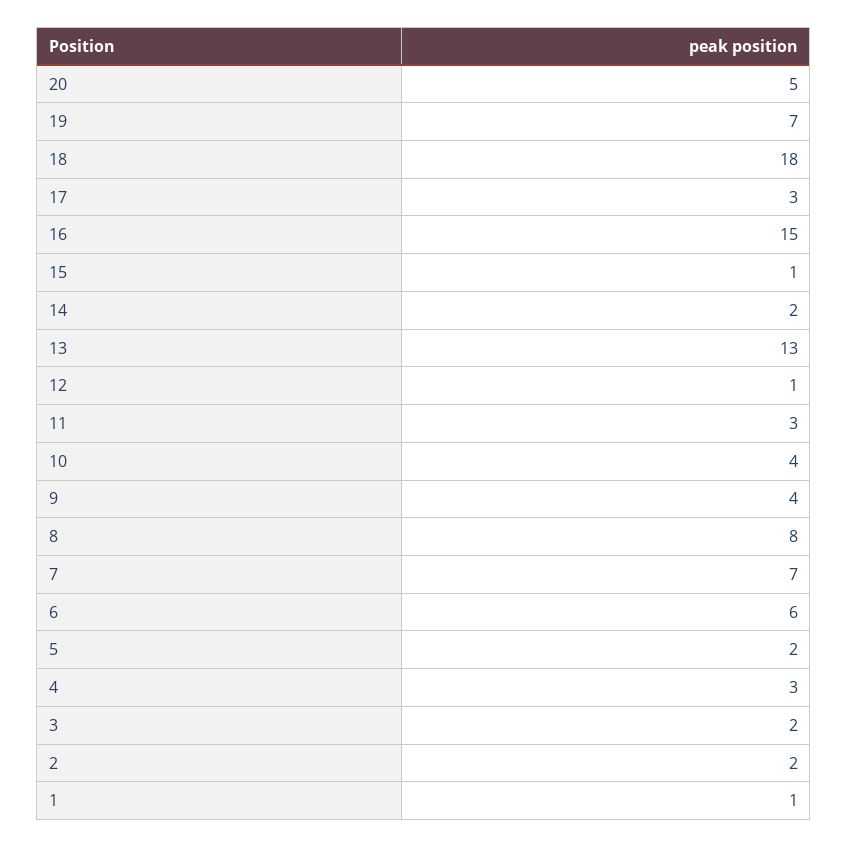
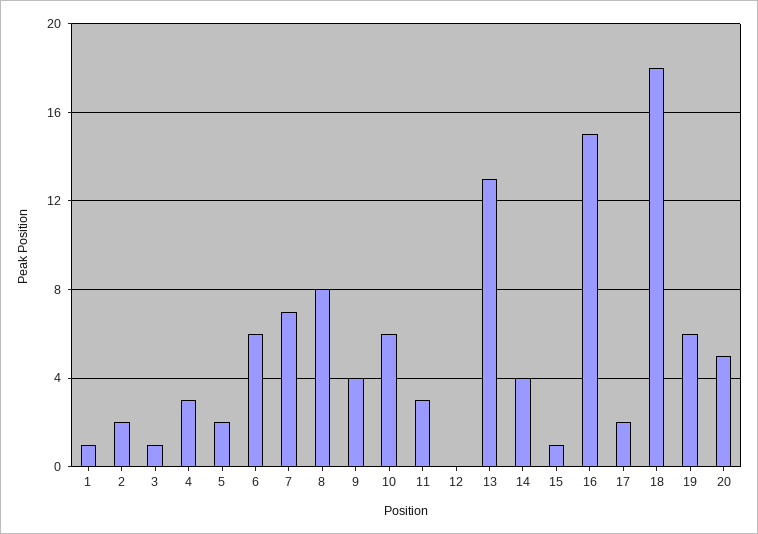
19: 7 -> 6
17: 3 -> 2
14: 2 -> 4
12: 1 -> 0
10: 4 -> 6
3: 2 -> 1

